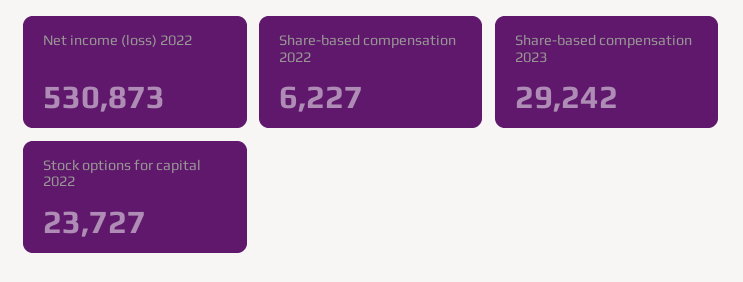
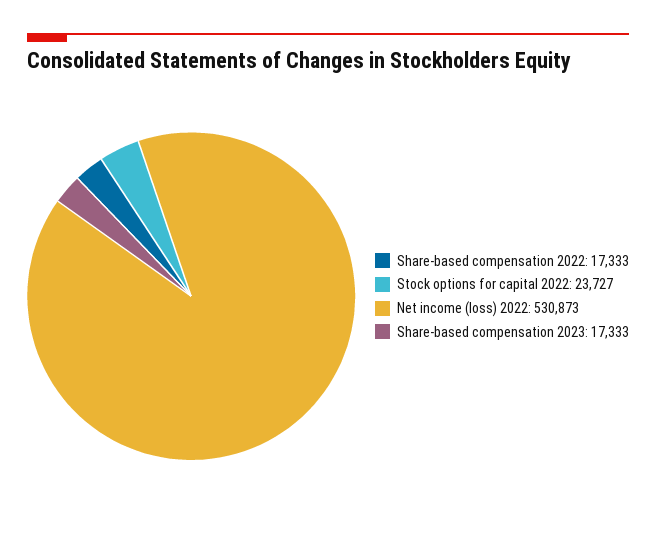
Share-based compensation 2022: 6227 -> 17333
Share-based compensation 2023: 29242 -> 17333

